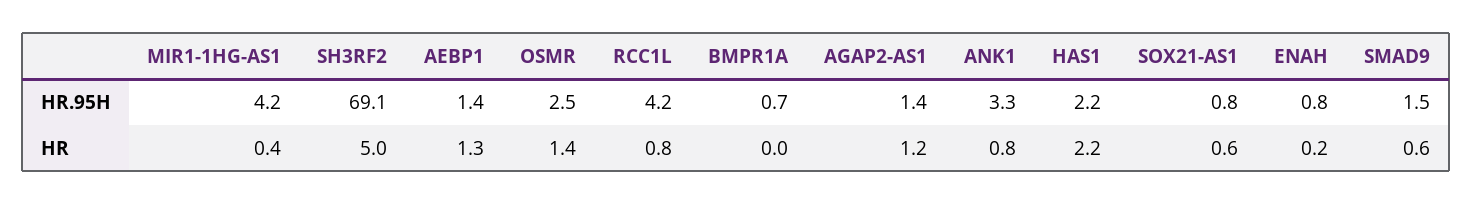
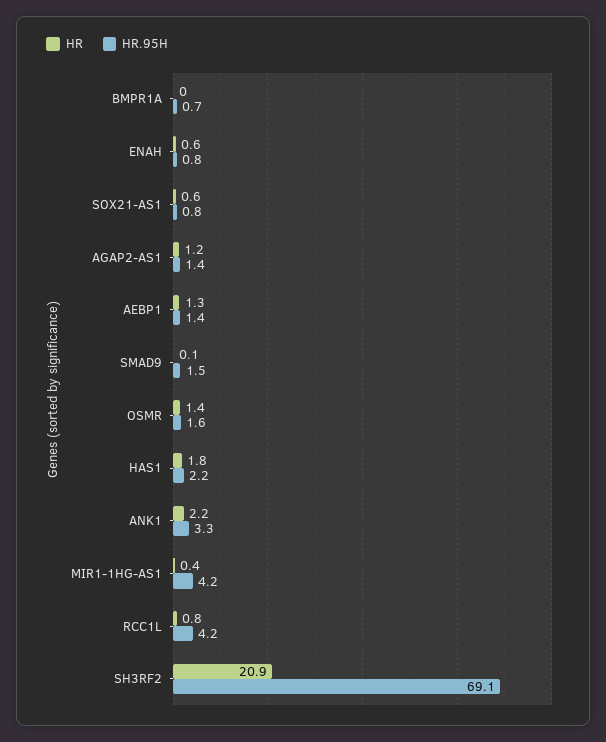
HR.95H, OSMR: 2.5 -> 1.6
HR, SH3RF2: 5 -> 20.9
HR, ANK1: 0.8 -> 2.2
HR, HAS1: 2.2 -> 1.8
HR, ENAH: 0.2 -> 0.6
HR, SMAD9: 0.6 -> 0.1

